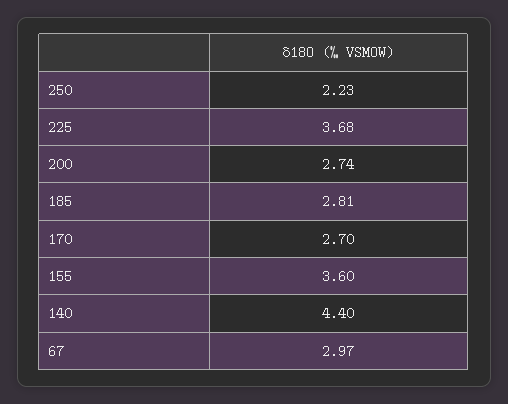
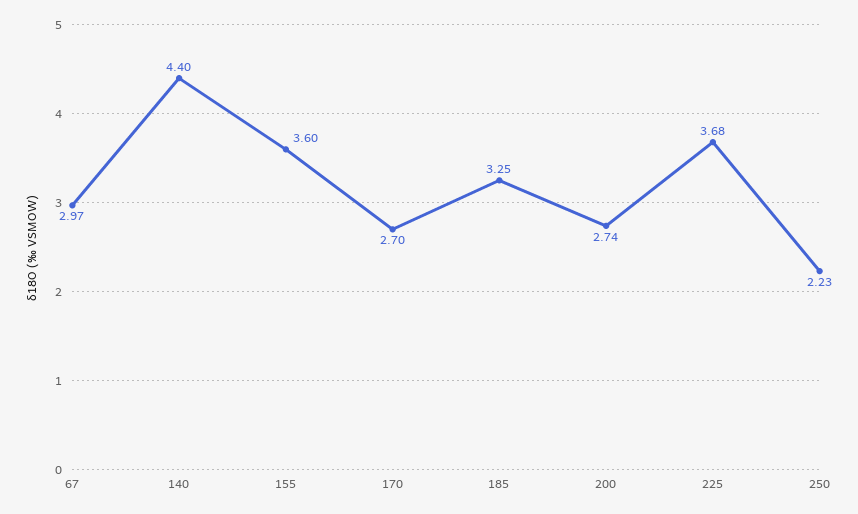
185: 2.81 -> 3.25

